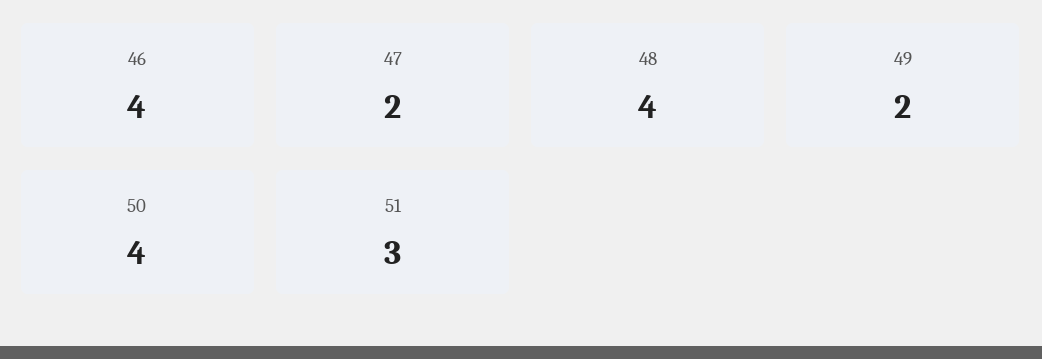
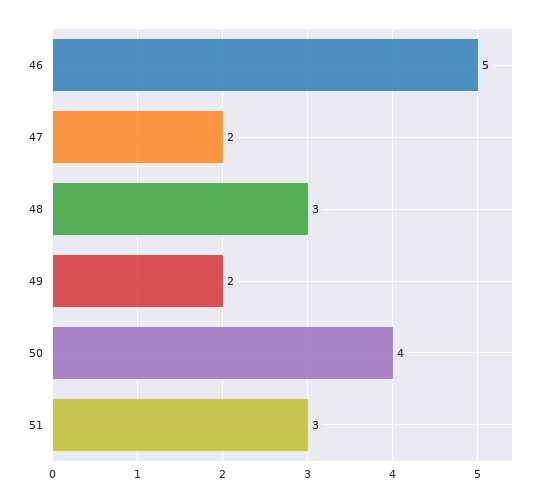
46: 4 -> 5
48: 4 -> 3

